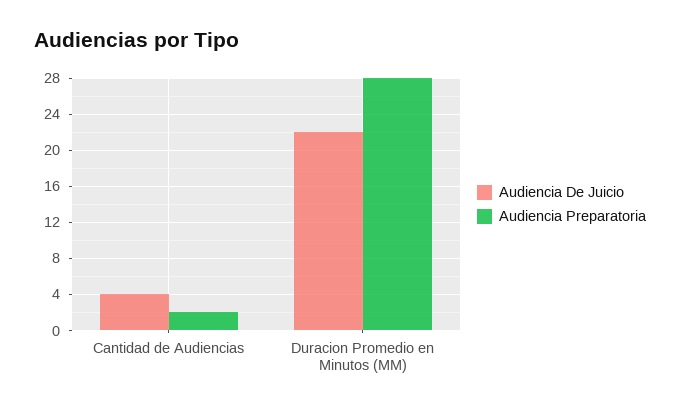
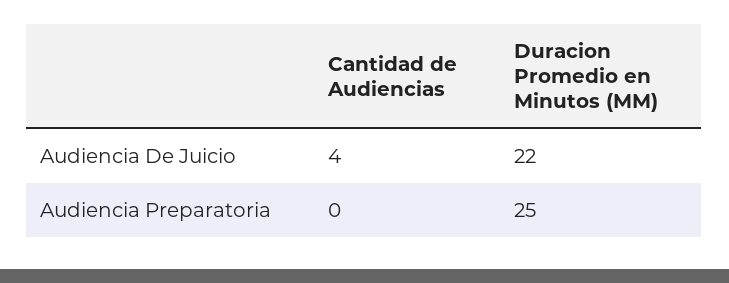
Audiencia Preparatoria, Cantidad de Audiencias: 2 -> 0
Audiencia Preparatoria, Duracion Promedio en Minutos (MM): 28 -> 25

